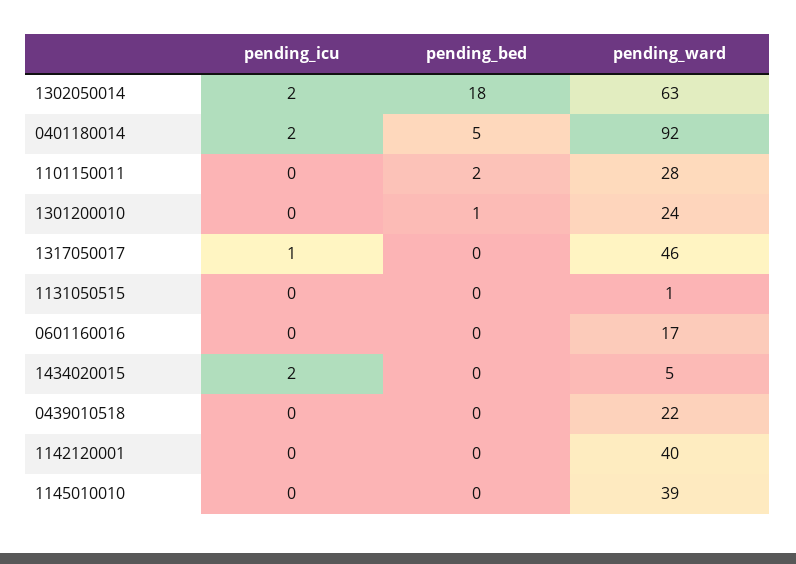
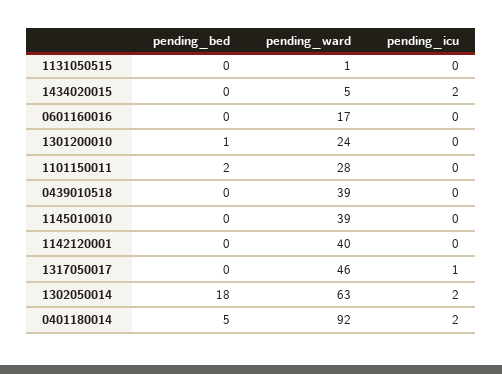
pending_ward, 0439010518: 22 -> 39

